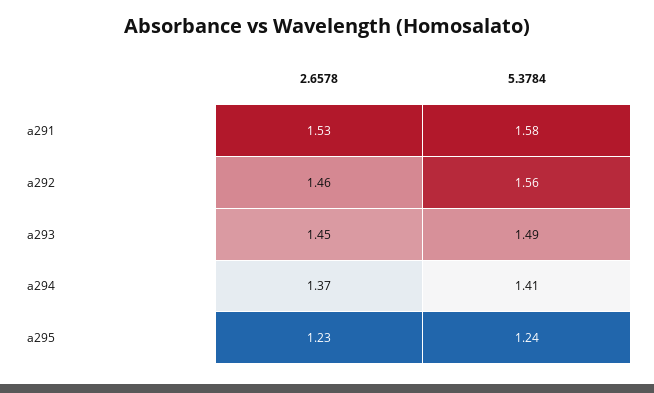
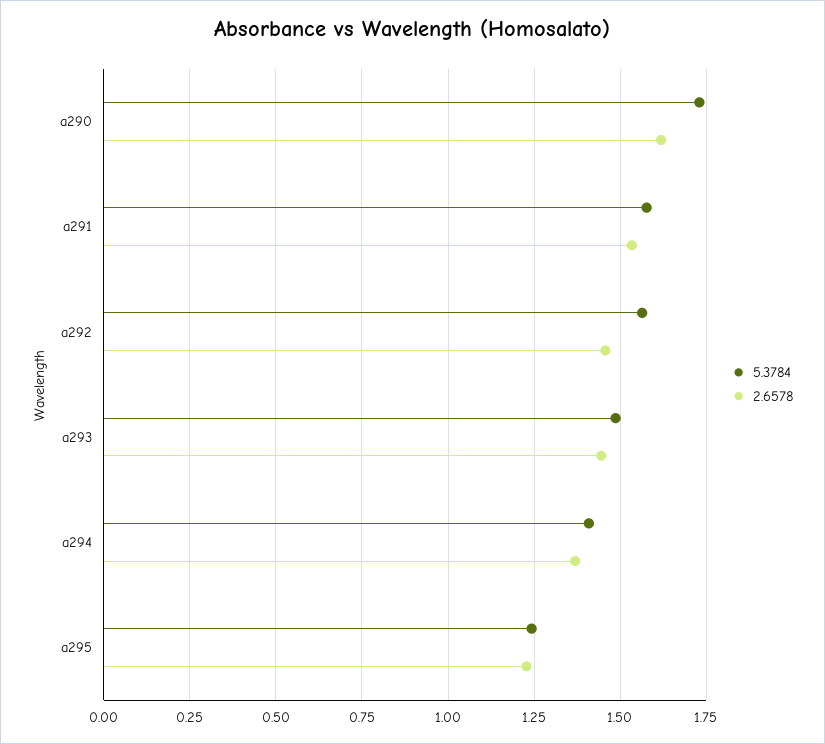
5.3784, a290: none -> 1.725
2.6578, a290: none -> 1.625

